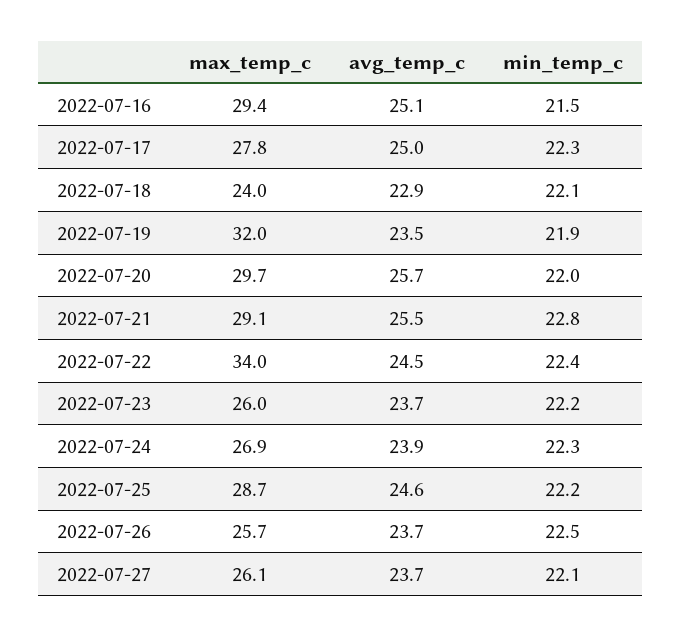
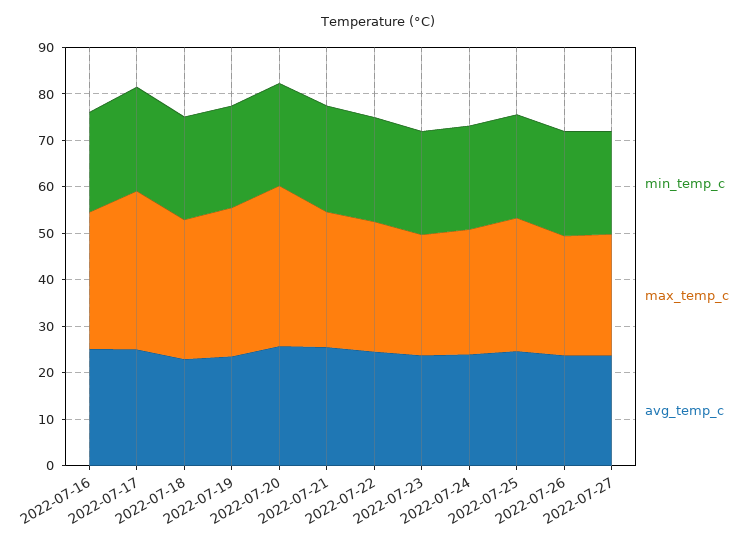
max_temp_c, 2022-07-17: 27.8 -> 34
max_temp_c, 2022-07-18: 24 -> 30
max_temp_c, 2022-07-20: 29.7 -> 34
max_temp_c, 2022-07-22: 34 -> 28

